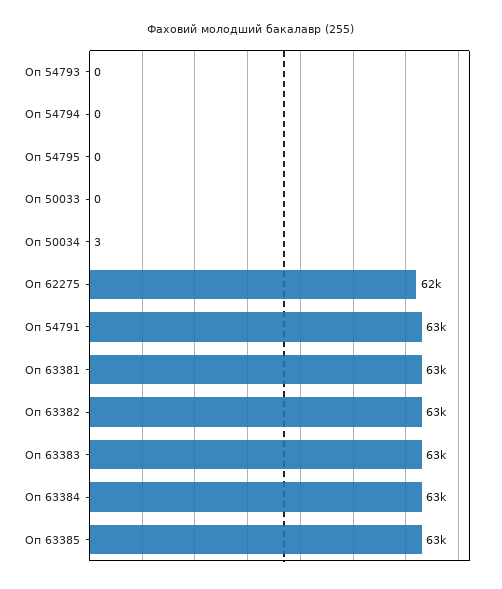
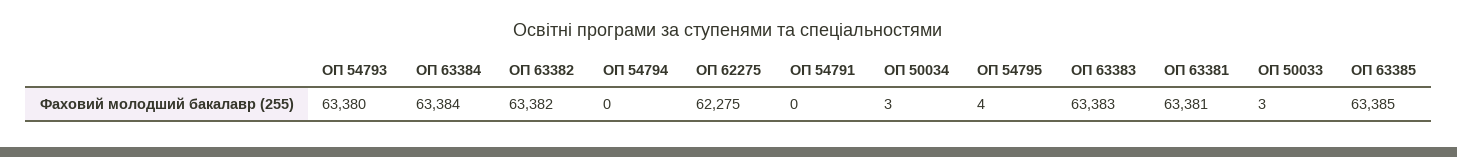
Оп 54793: 0 -> 63380
Оп 54795: 0 -> 4
Оп 50033: 0 -> 3
Оп 54791: 63000 -> 0

